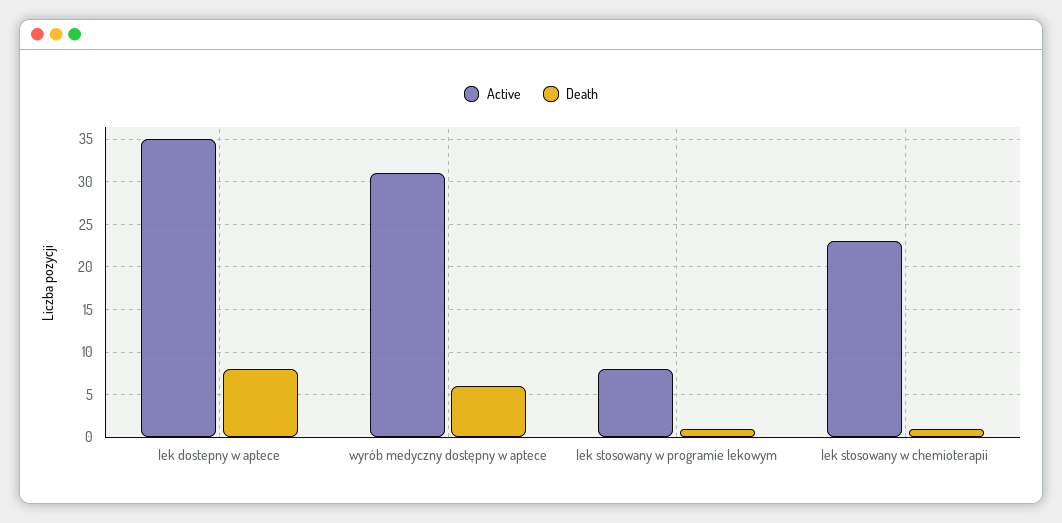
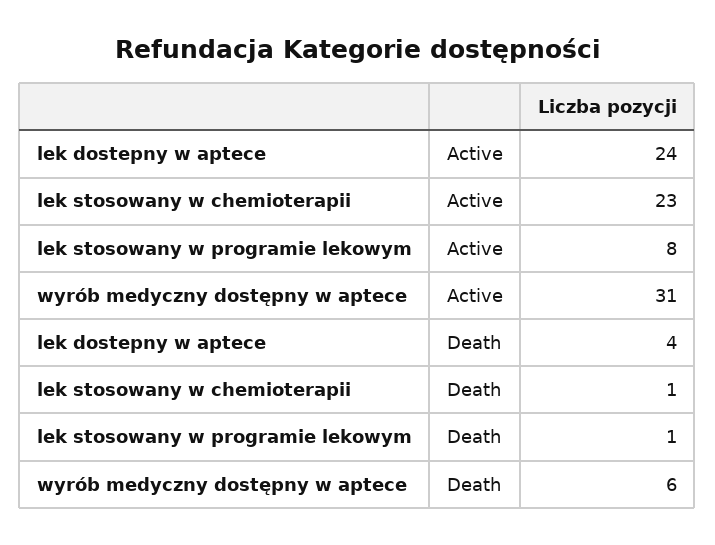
Active, lek dostepny w aptece: 35 -> 24
Death, lek dostepny w aptece: 8 -> 4

